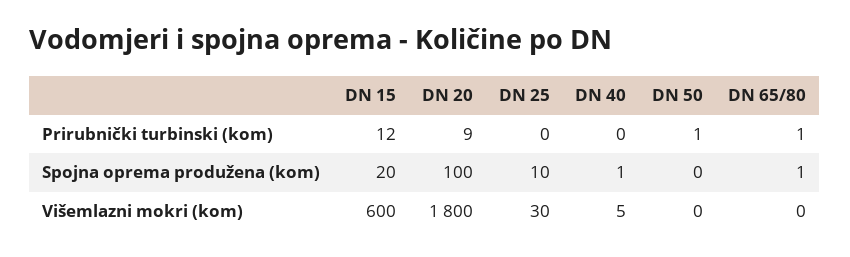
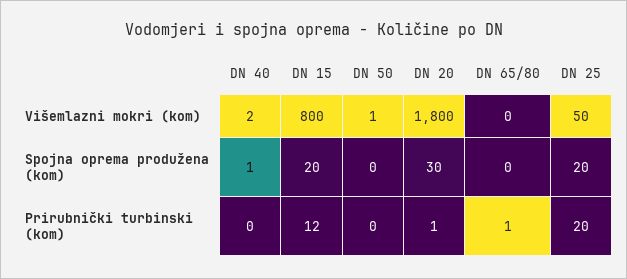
DN 20, Prirubnički turbinski (kom): 9 -> 1
DN 25, Prirubnički turbinski (kom): 0 -> 20
DN 50, Prirubnički turbinski (kom): 1 -> 0
DN 20, Spojna oprema produžena (kom): 100 -> 30
DN 25, Spojna oprema produžena (kom): 10 -> 20
DN 65/80, Spojna oprema produžena (kom): 1 -> 0
DN 15, Višemlazni mokri (kom): 600 -> 800
DN 25, Višemlazni mokri (kom): 30 -> 50
DN 40, Višemlazni mokri (kom): 5 -> 2
DN 50, Višemlazni mokri (kom): 0 -> 1

